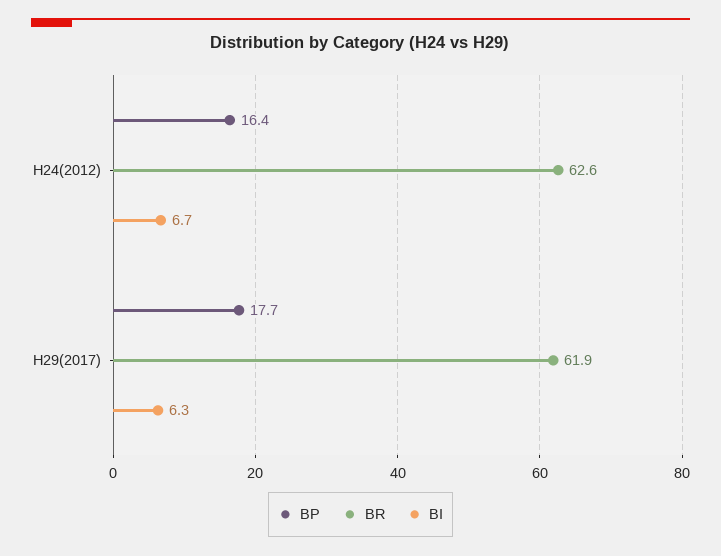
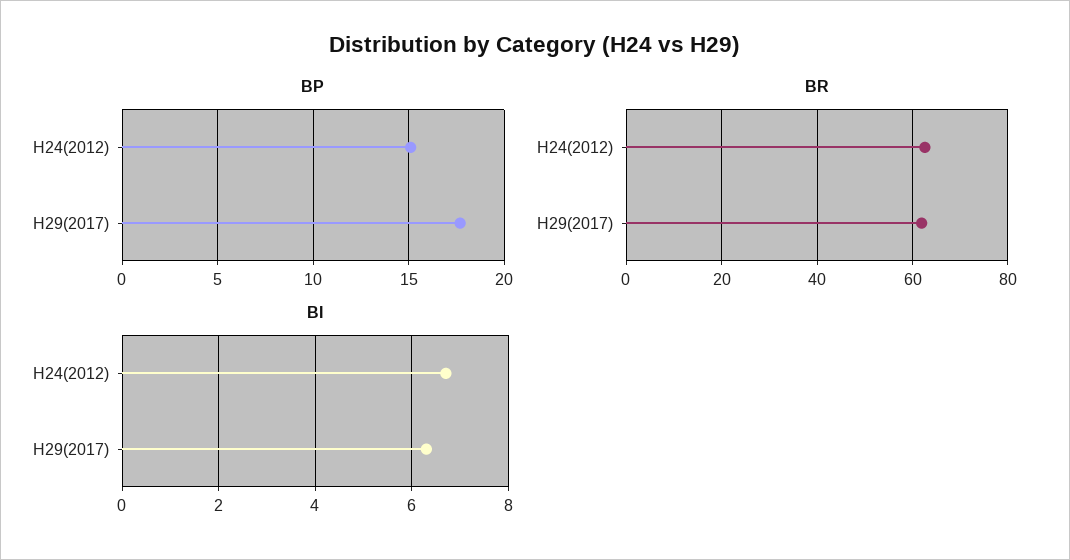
BP, H24(2012): 16.4 -> 15

